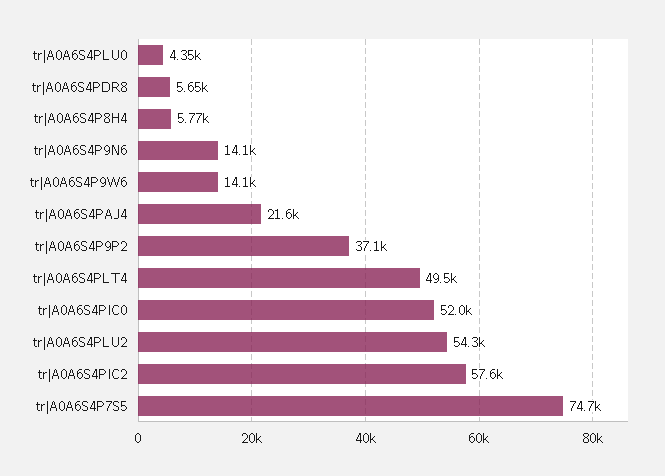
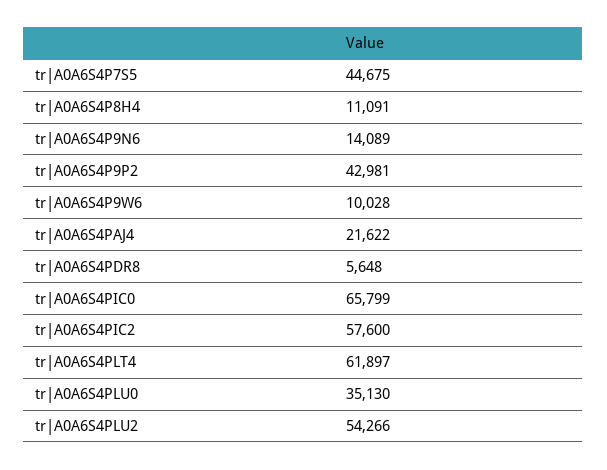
tr|A0A6S4PLU0: 4350 -> 35130
tr|A0A6S4P8H4: 5770 -> 11091
tr|A0A6S4P9W6: 14100 -> 10028
tr|A0A6S4P9P2: 37100 -> 42981
tr|A0A6S4PLT4: 49500 -> 61897
tr|A0A6S4PIC0: 52000 -> 65799
tr|A0A6S4P7S5: 74700 -> 44675

